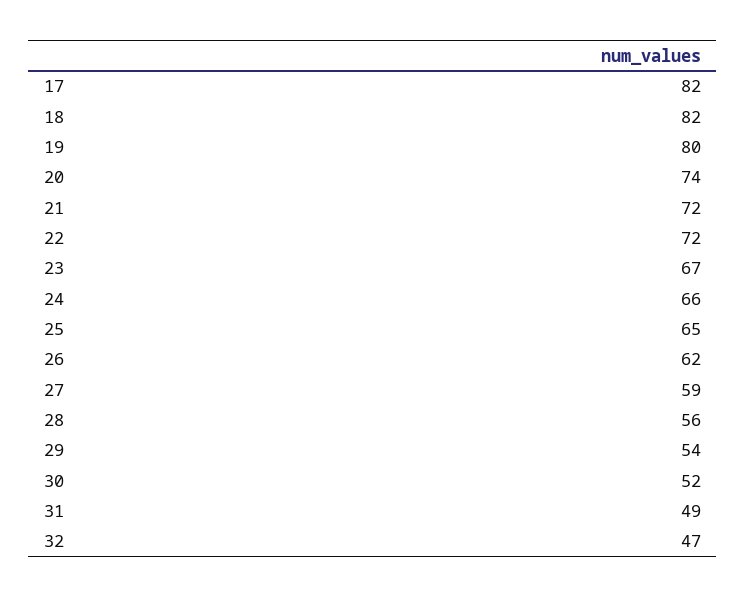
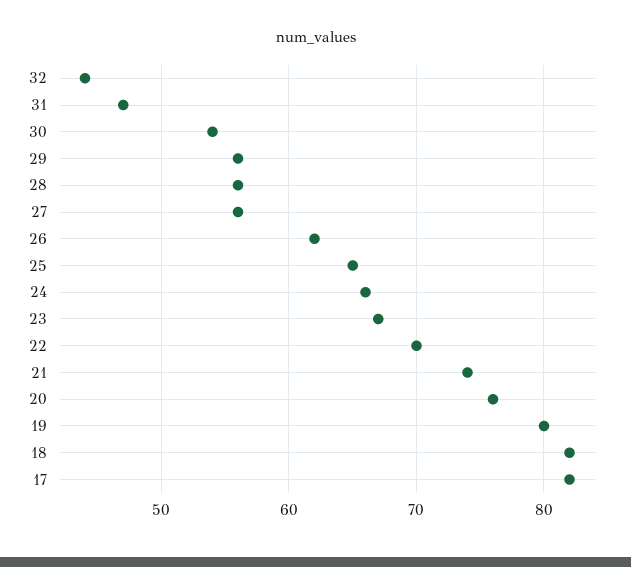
20: 74 -> 76
21: 72 -> 74
22: 72 -> 70
27: 59 -> 56
29: 54 -> 56
30: 52 -> 54
31: 49 -> 47
32: 47 -> 44

